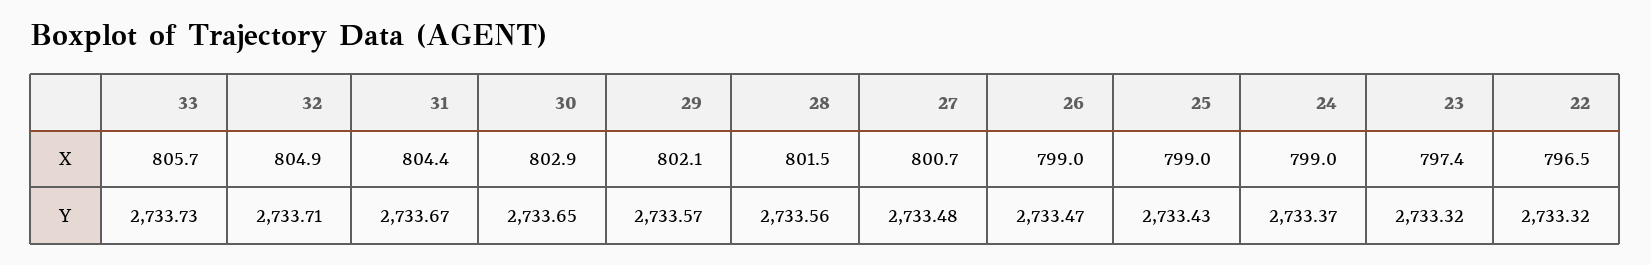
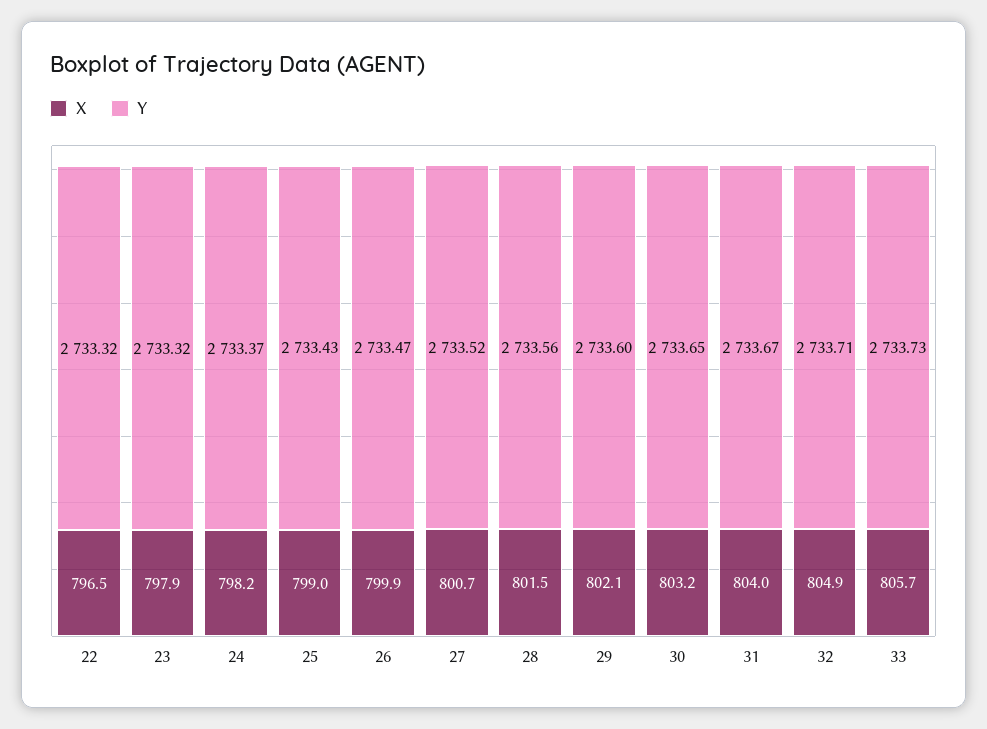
X, 31: 804.4 -> 804
X, 30: 802.9 -> 803.2
X, 26: 799 -> 799.9
X, 24: 799 -> 798.2
X, 23: 797.4 -> 797.9
Y, 29: 2733.57 -> 2733.6
Y, 27: 2733.48 -> 2733.52

